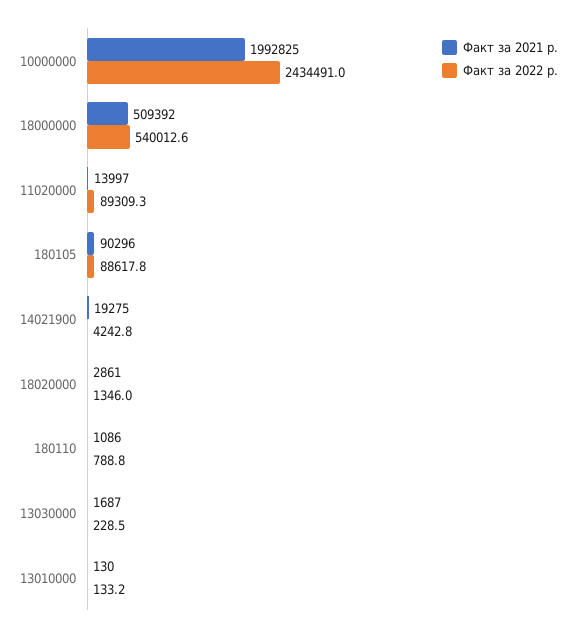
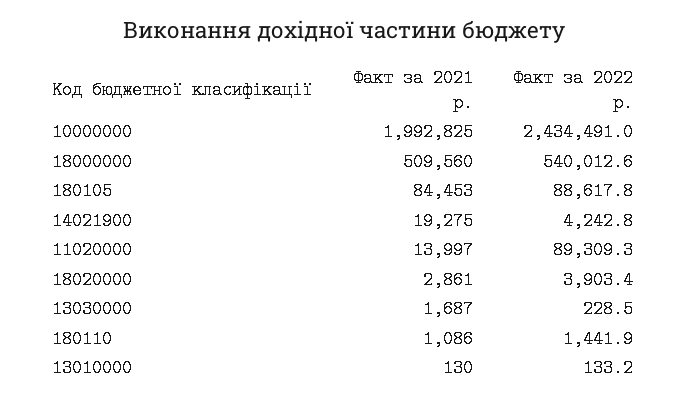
Факт за 2021 р., 18000000: 509392 -> 509560
Факт за 2021 р., 180105: 90296 -> 84453
Факт за 2022 р., 18020000: 1346 -> 3903.4
Факт за 2022 р., 180110: 788.8 -> 1441.9

